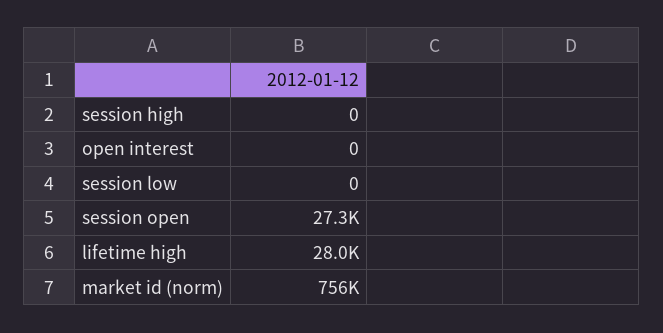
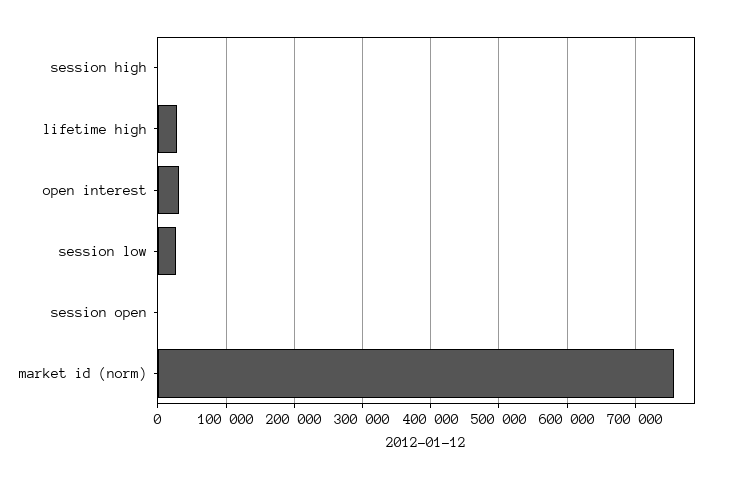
open interest: 0 -> 30000
session low: 0 -> 30000
session open: 27300 -> 0

